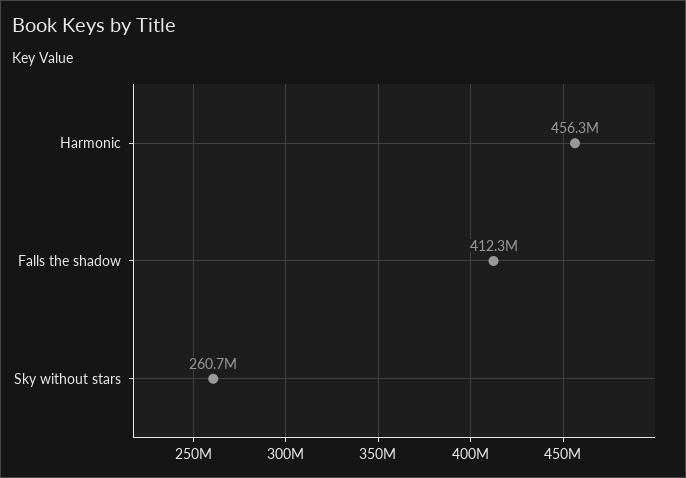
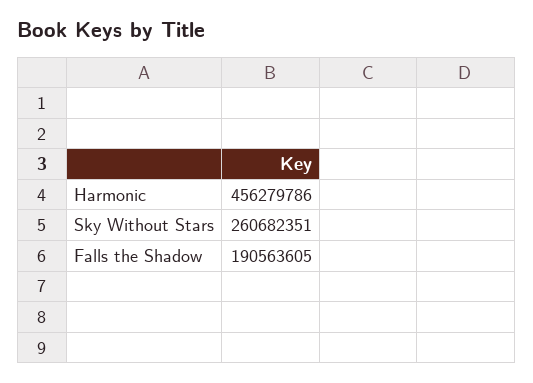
Falls the shadow: 412300000 -> 190563605

